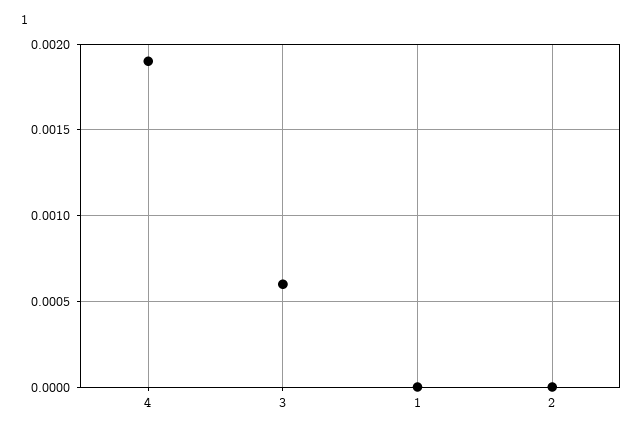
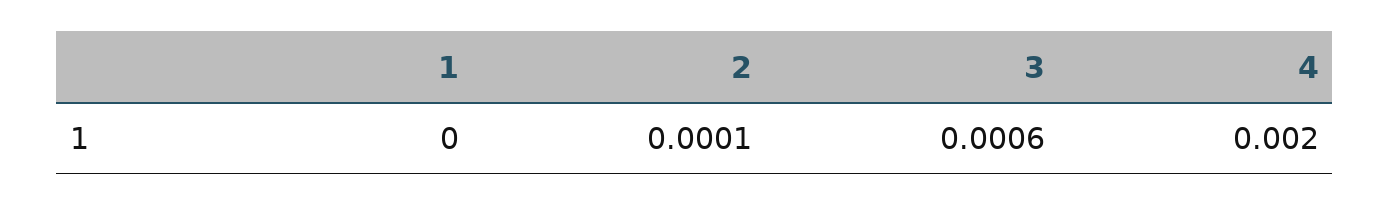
4: 0.0019 -> 0.002
2: 0 -> 0.0001

